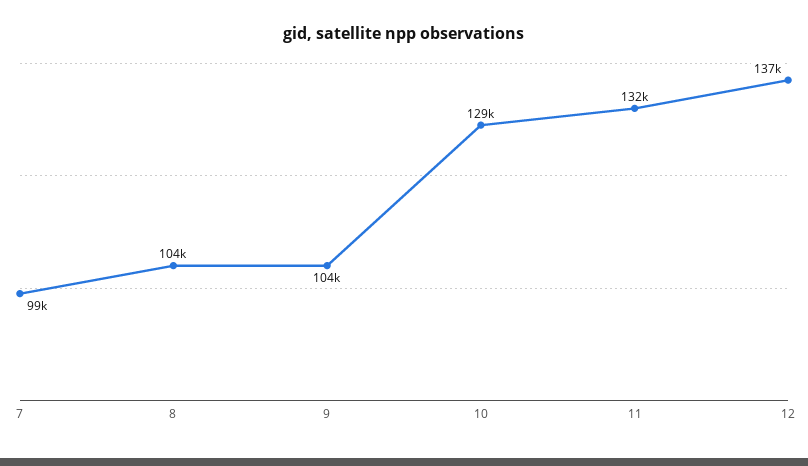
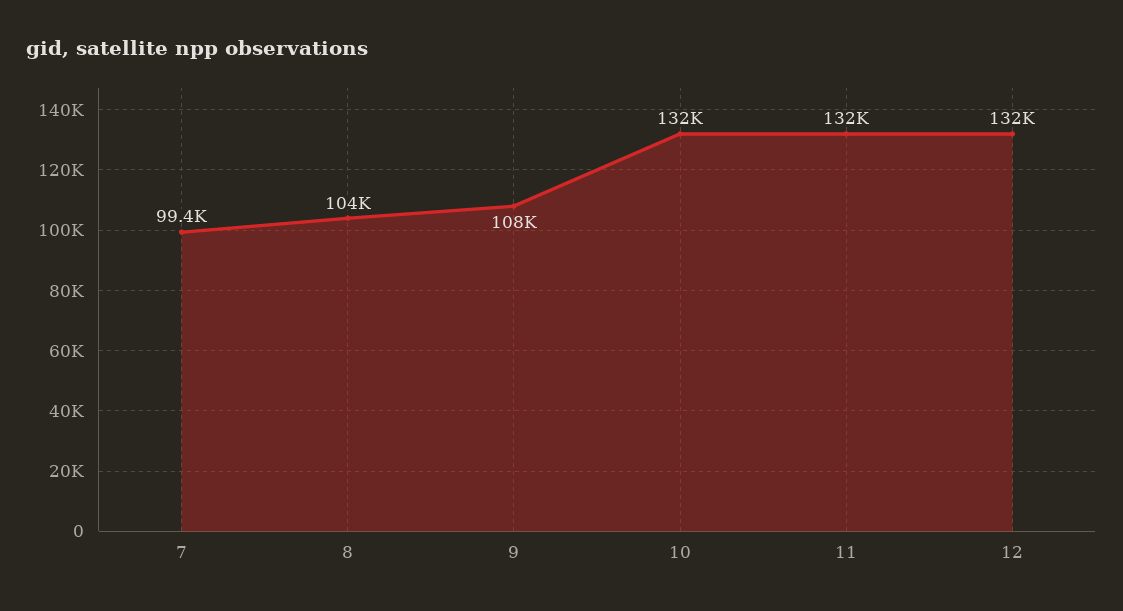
9: 104000 -> 108000
10: 129000 -> 132000
12: 137000 -> 132000

